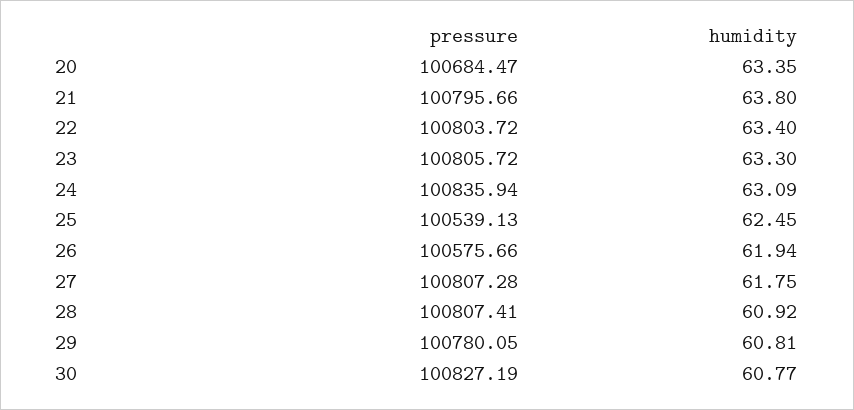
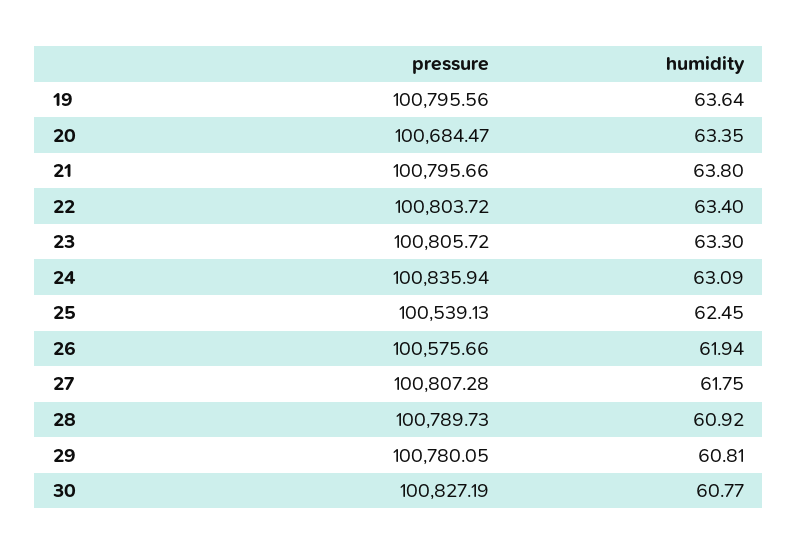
pressure, 28: 100807.41 -> 100789.73
pressure, 19: none -> 100795.56
humidity, 19: none -> 63.64

